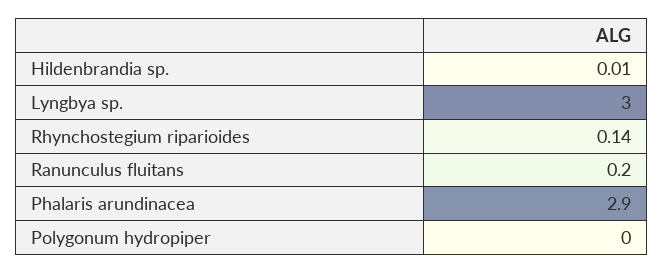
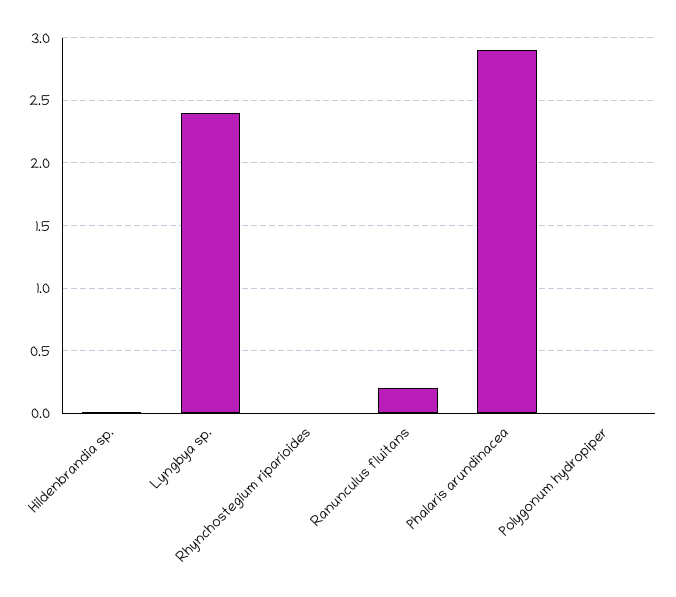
Lyngbya sp.: 3 -> 2.4
Rhynchostegium riparioides: 0.14 -> 0

